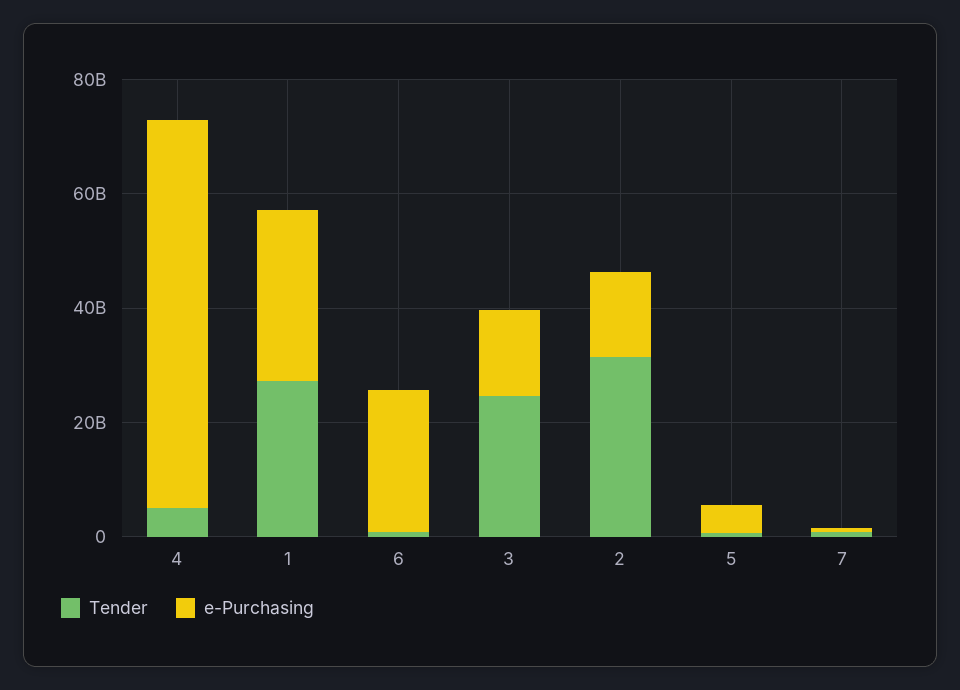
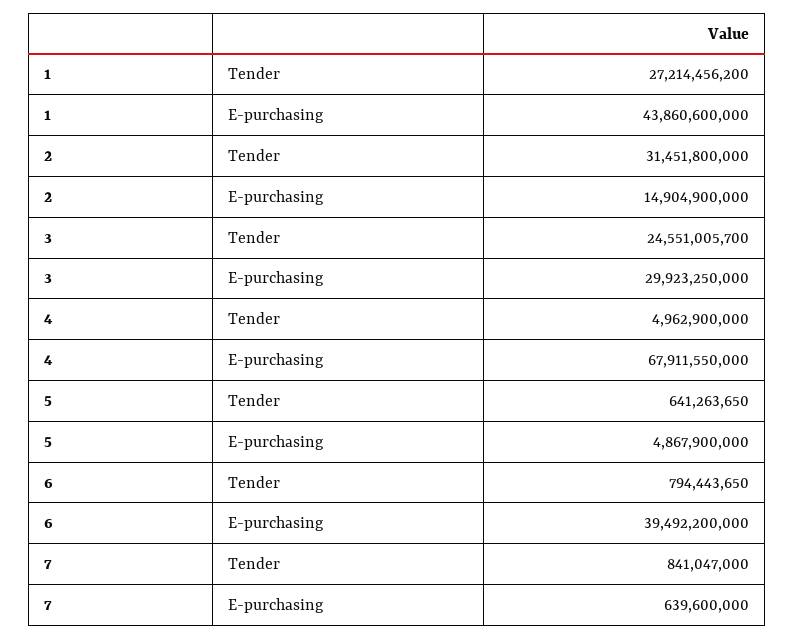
e-Purchasing, 1: 30000000000 -> 43860600000
e-Purchasing, 6: 25000000000 -> 39492200000
e-Purchasing, 3: 15000000000 -> 29923250000

